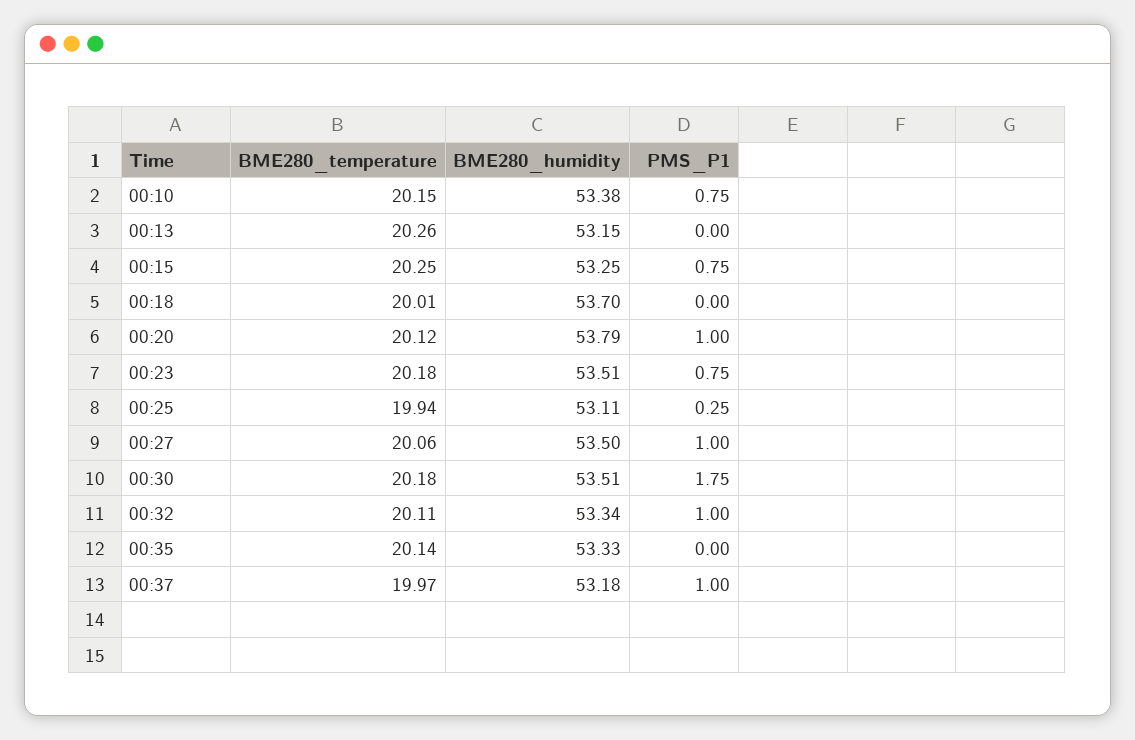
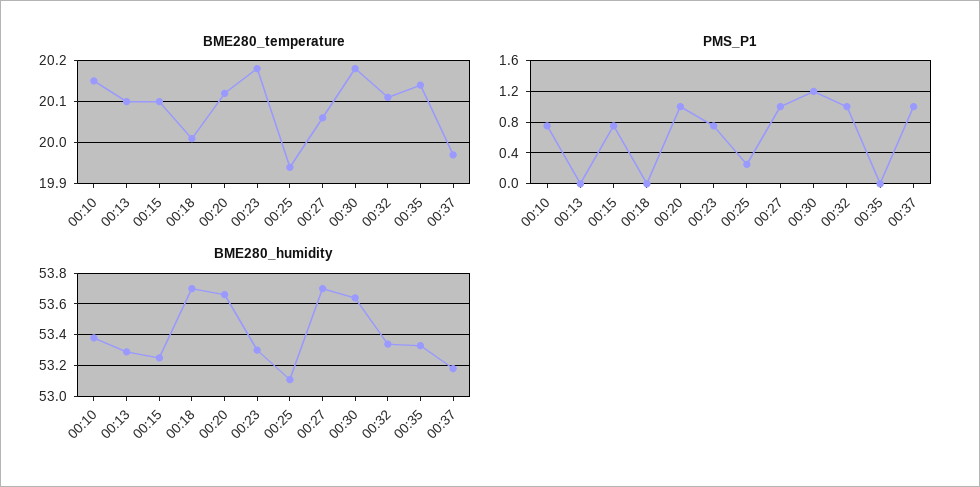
BME280_temperature, 00:13: 20.26 -> 20.1
BME280_humidity, 00:13: 53.15 -> 53.3
BME280_temperature, 00:15: 20.25 -> 20.1
BME280_humidity, 00:20: 53.79 -> 53.65
BME280_humidity, 00:23: 53.51 -> 53.3
BME280_humidity, 00:27: 53.5 -> 53.7
BME280_humidity, 00:30: 53.51 -> 53.65
PMS_P1, 00:30: 1.75 -> 1.2

